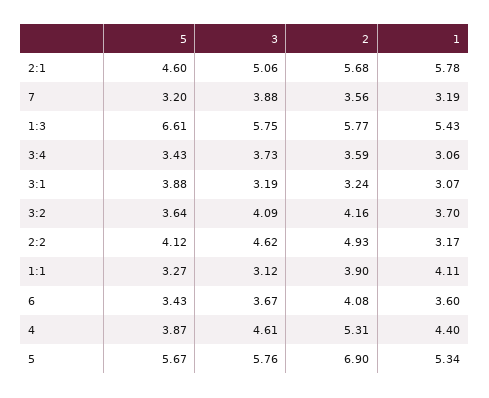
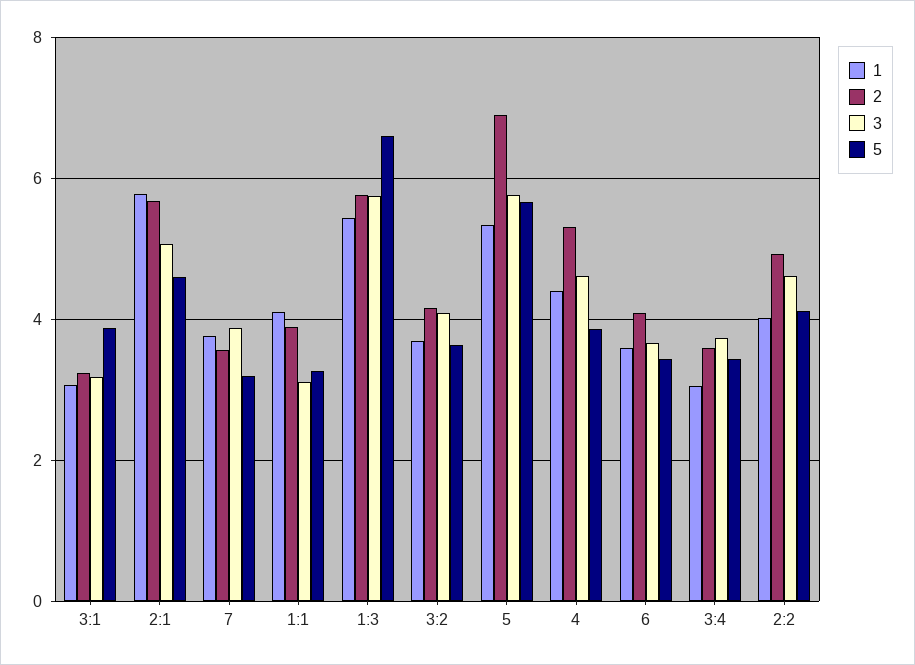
1, 7: 3.19 -> 3.8
1, 2:2: 3.17 -> 4

